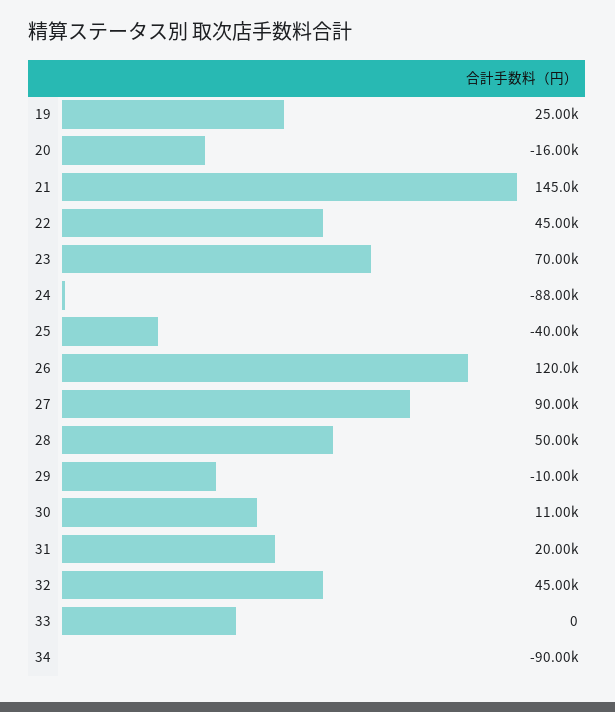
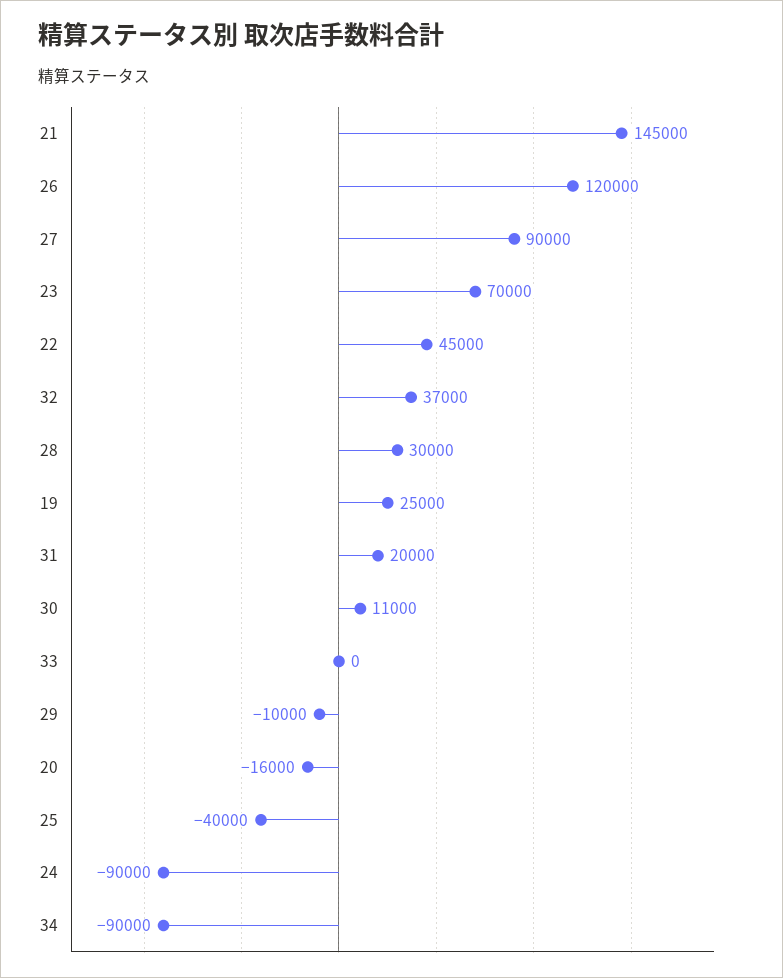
24: -88000 -> -90000
28: 50000 -> 30000
32: 45000 -> 37000

